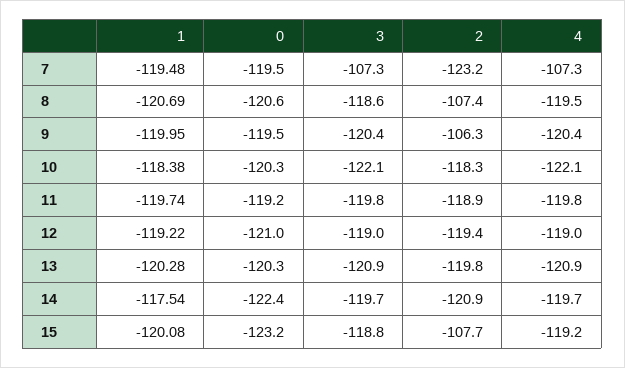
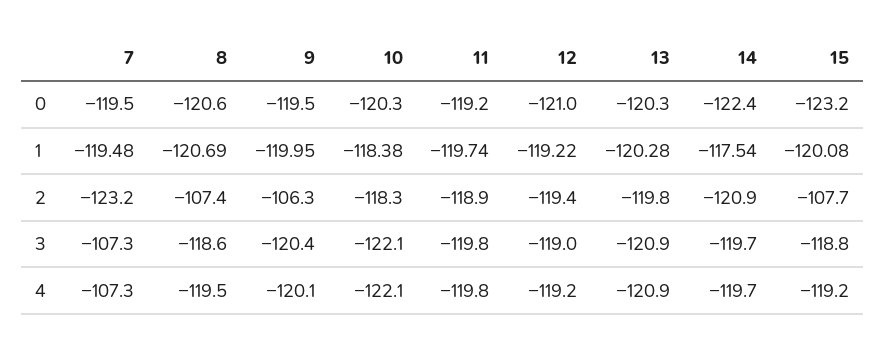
4, 9: -120.4 -> -120.1
4, 12: -119 -> -119.2

